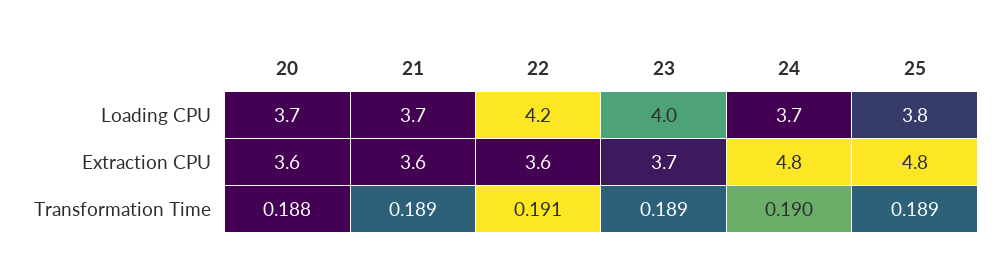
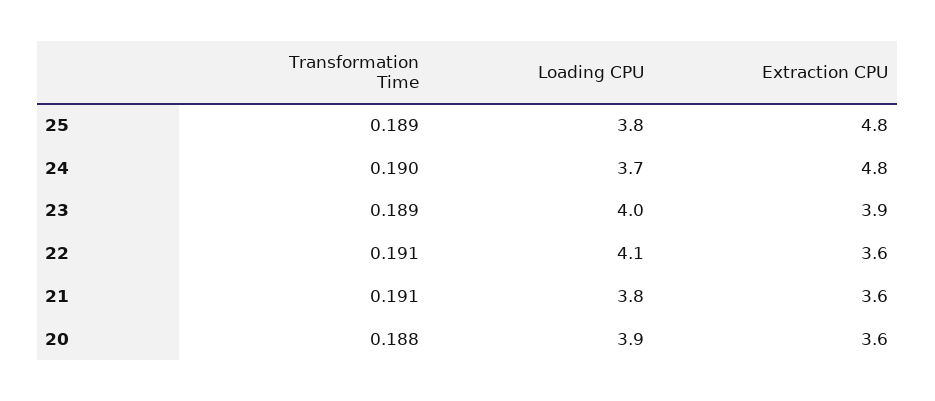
20, Loading CPU: 3.7 -> 3.9
21, Loading CPU: 3.7 -> 3.8
22, Loading CPU: 4.2 -> 4.1
23, Extraction CPU: 3.7 -> 3.9
21, Transformation Time: 0.189 -> 0.191

